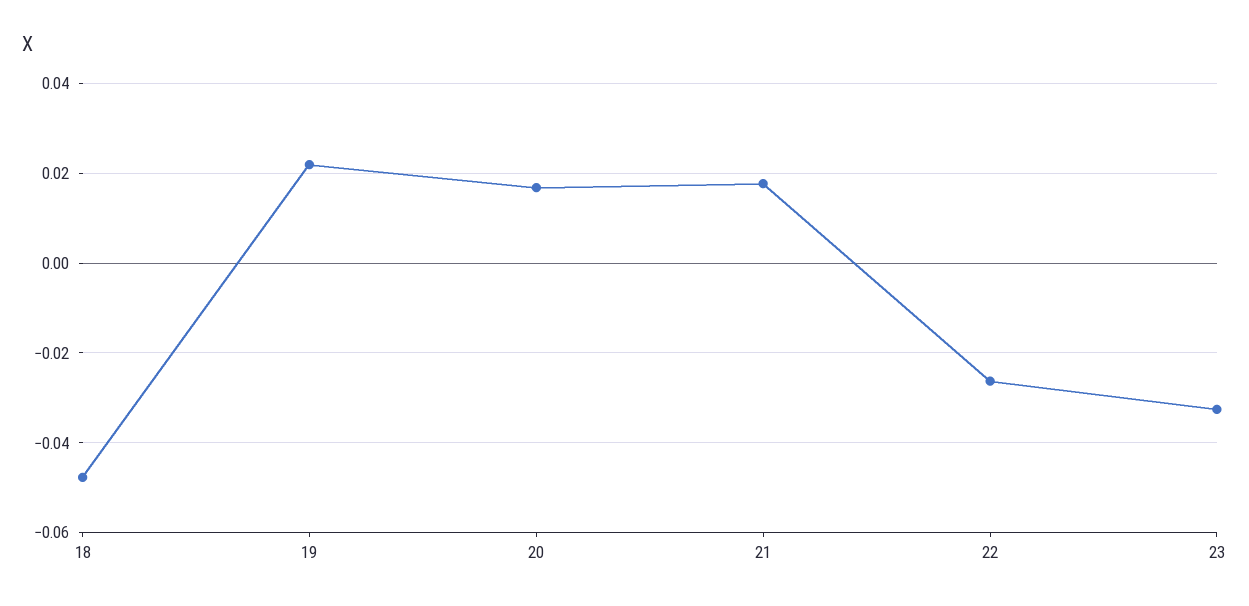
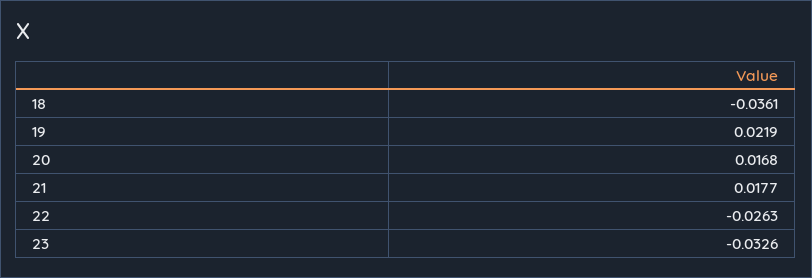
18: -0.048 -> -0.0361

